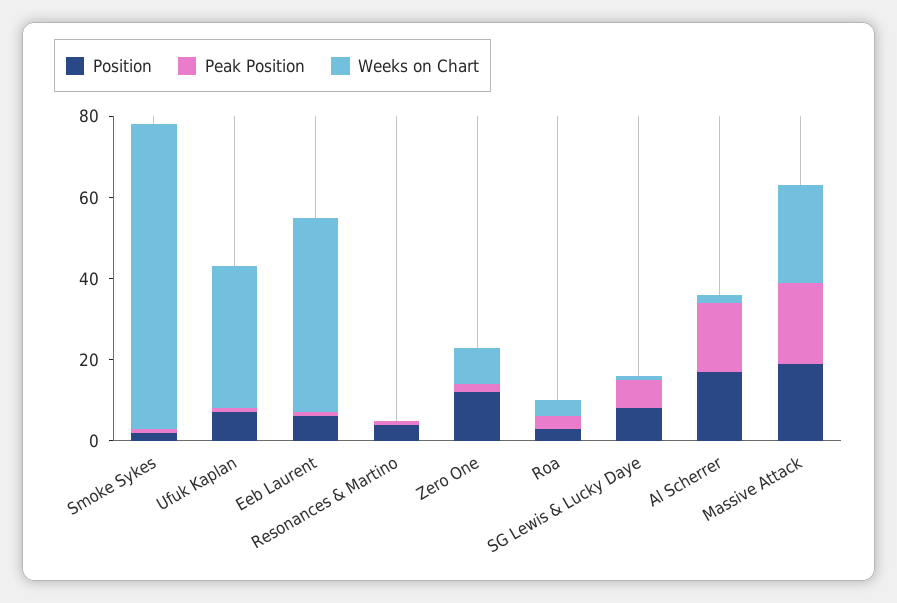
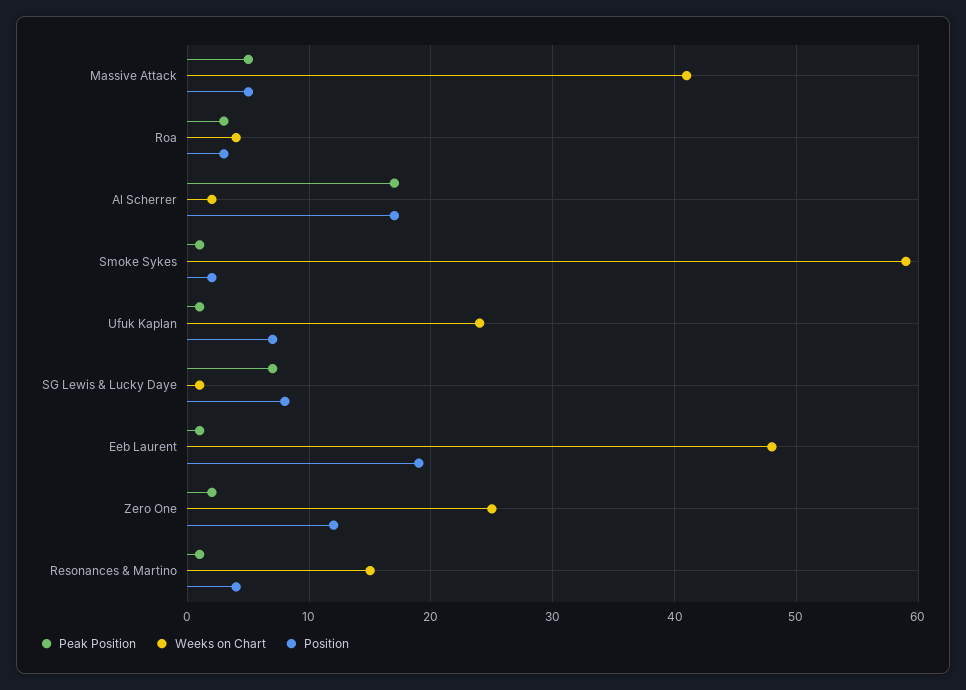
Weeks on Chart, Smoke Sykes: 75 -> 59
Weeks on Chart, Ufuk Kaplan: 35 -> 24
Position, Eeb Laurent: 5 -> 19
Weeks on Chart, Resonances & Martino: 0 -> 15
Weeks on Chart, Zero One: 10 -> 25
Position, Massive Attack: 20 -> 5
Peak Position, Massive Attack: 20 -> 5
Weeks on Chart, Massive Attack: 25 -> 41

